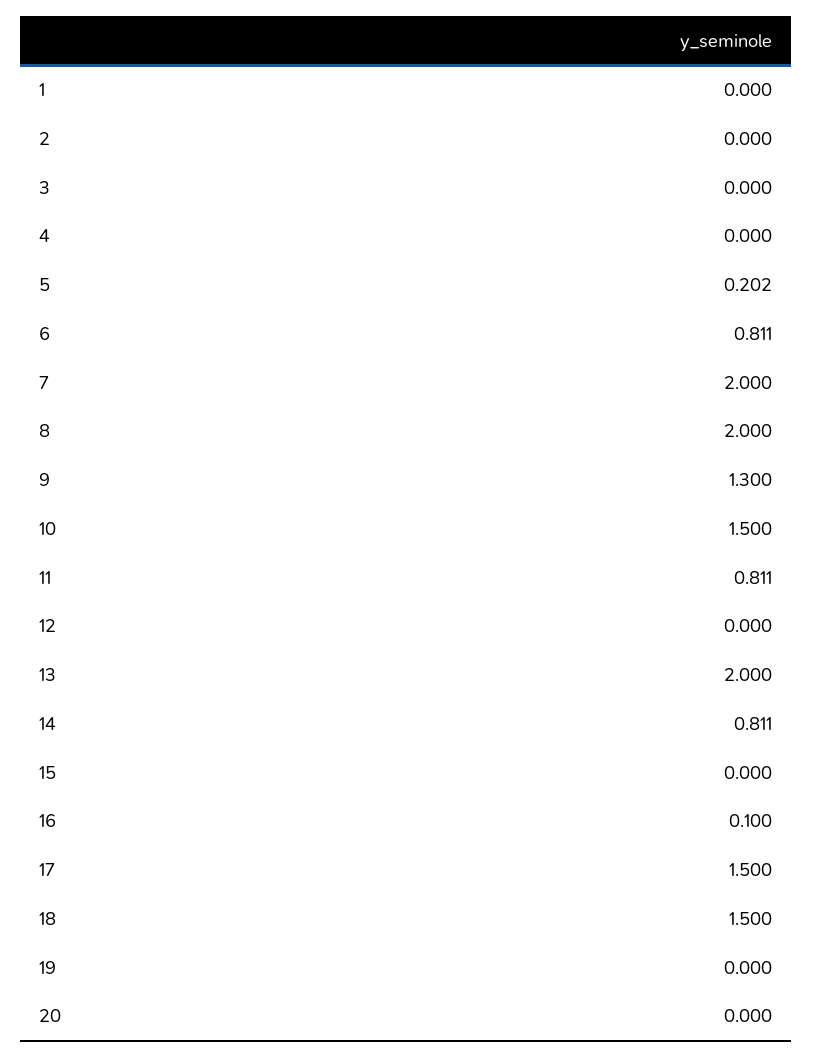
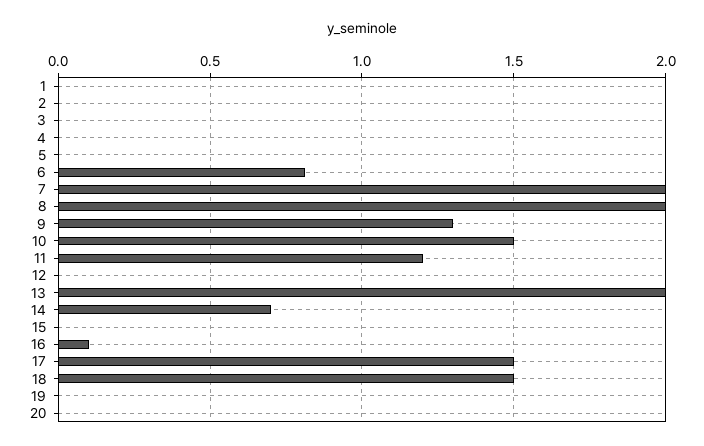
5: 0.202 -> 0
11: 0.811 -> 1.2
14: 0.811 -> 0.7

